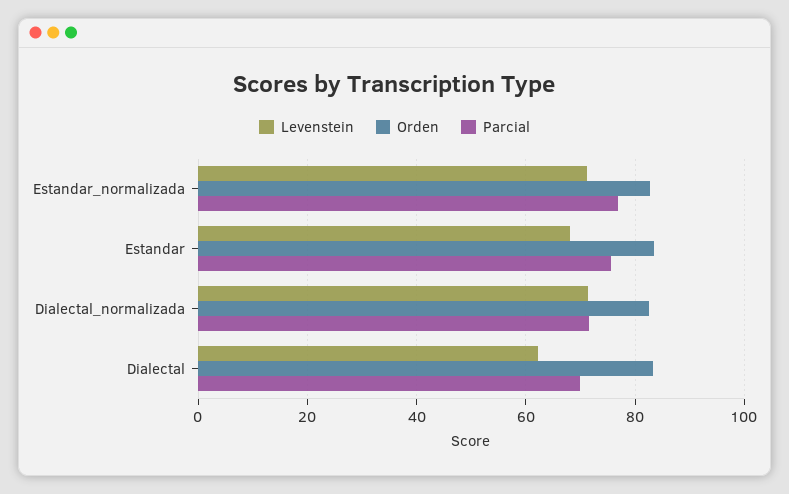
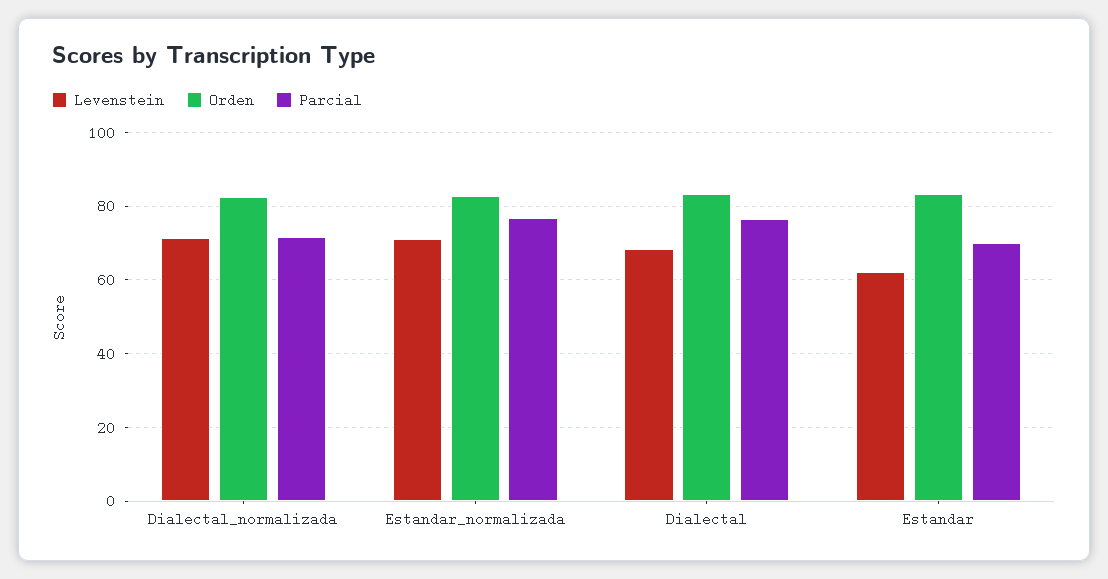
Levenstein, Estandar: 68 -> 62
Parcial, Estandar: 76 -> 70
Levenstein, Dialectal: 62 -> 68
Parcial, Dialectal: 70 -> 76

